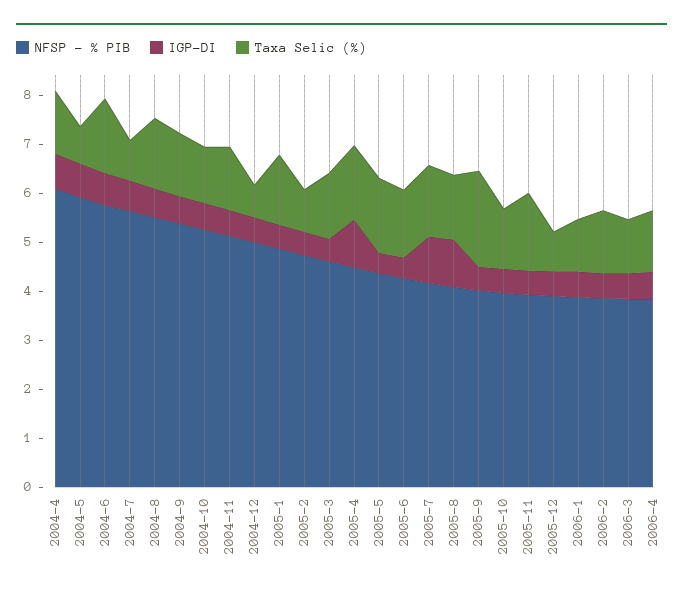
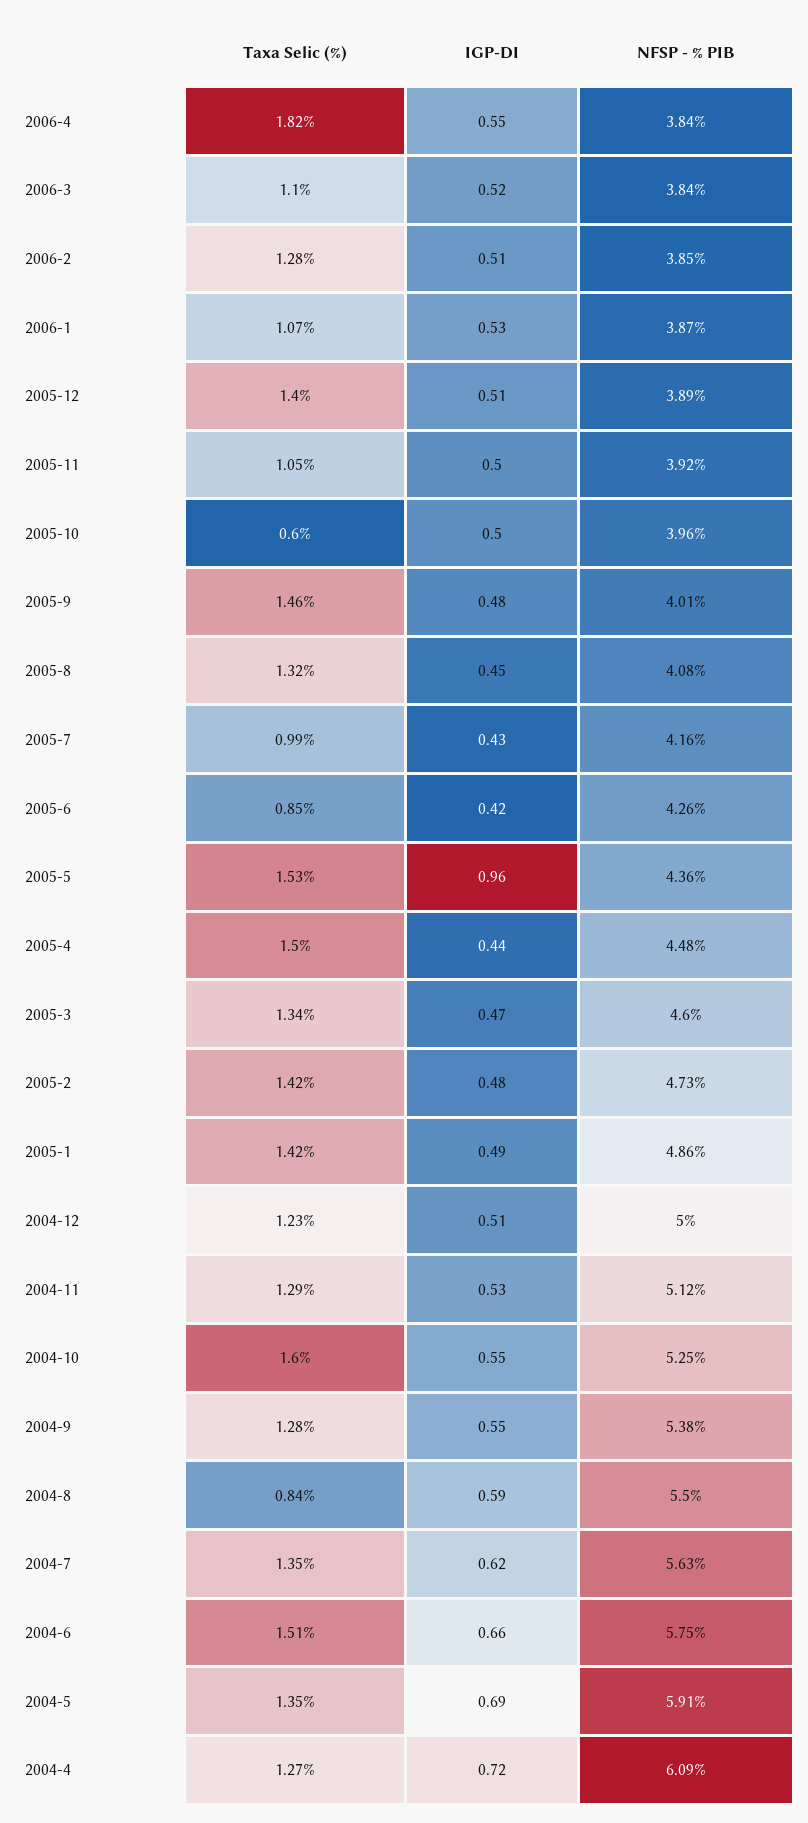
Taxa Selic (%), 2004-5: 0.8 -> 1.35
Taxa Selic (%), 2004-7: 0.8 -> 1.35
Taxa Selic (%), 2004-8: 1.4 -> 0.84
Taxa Selic (%), 2004-10: 1.2 -> 1.6
Taxa Selic (%), 2004-12: 0.6 -> 1.23
Taxa Selic (%), 2005-2: 0.8 -> 1.42
IGP-DI, 2005-4: 1 -> 0.44
IGP-DI, 2005-5: 0.4 -> 0.96
Taxa Selic (%), 2005-6: 1.4 -> 0.85
IGP-DI, 2005-7: 1 -> 0.43
Taxa Selic (%), 2005-7: 1.4 -> 0.99
IGP-DI, 2005-8: 1 -> 0.45
Taxa Selic (%), 2005-9: 2 -> 1.46
Taxa Selic (%), 2005-10: 1.2 -> 0.6
Taxa Selic (%), 2005-11: 1.6 -> 1.05
Taxa Selic (%), 2005-12: 0.8 -> 1.4
Taxa Selic (%), 2006-4: 1.2 -> 1.82

